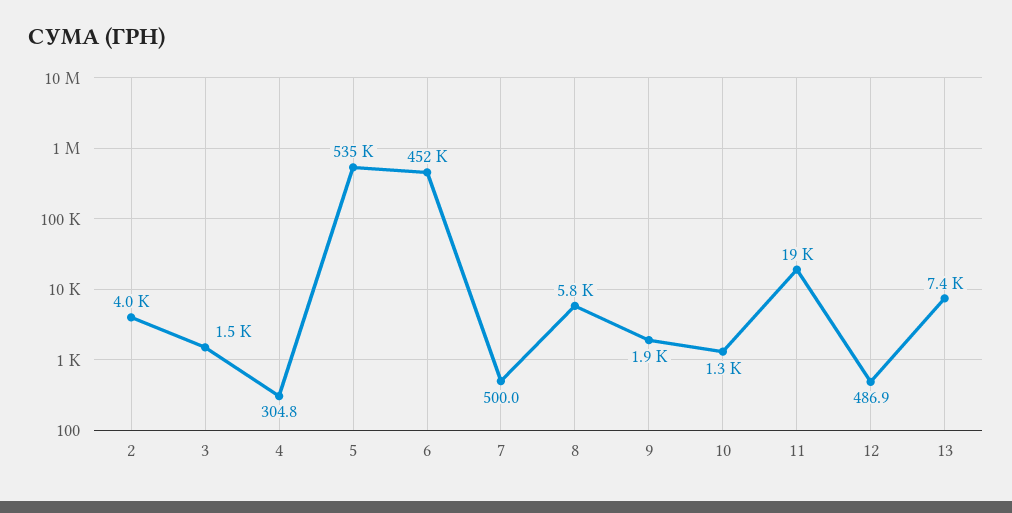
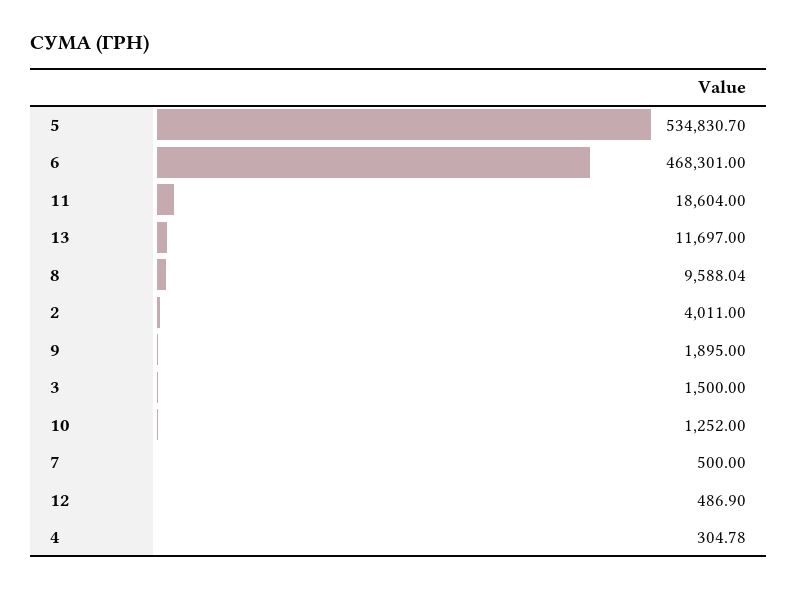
6: 452000 -> 468301
8: 5800 -> 9588.04
13: 7400 -> 11697

